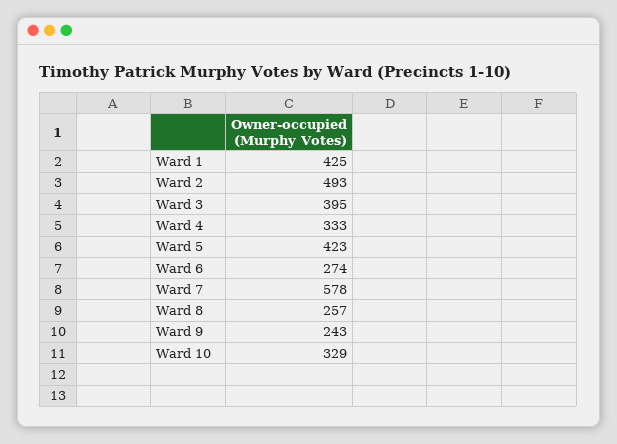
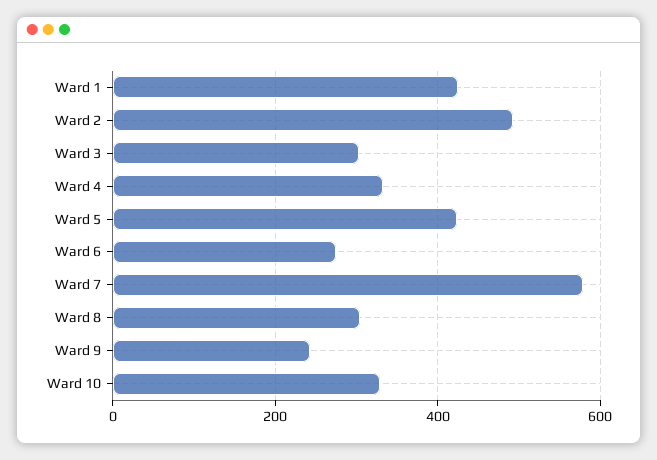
Ward 3: 395 -> 300
Ward 8: 257 -> 300

